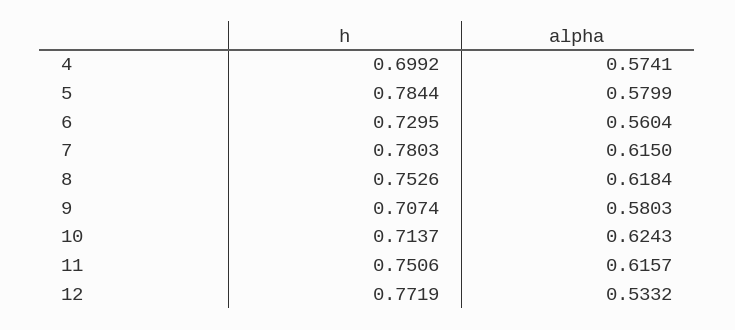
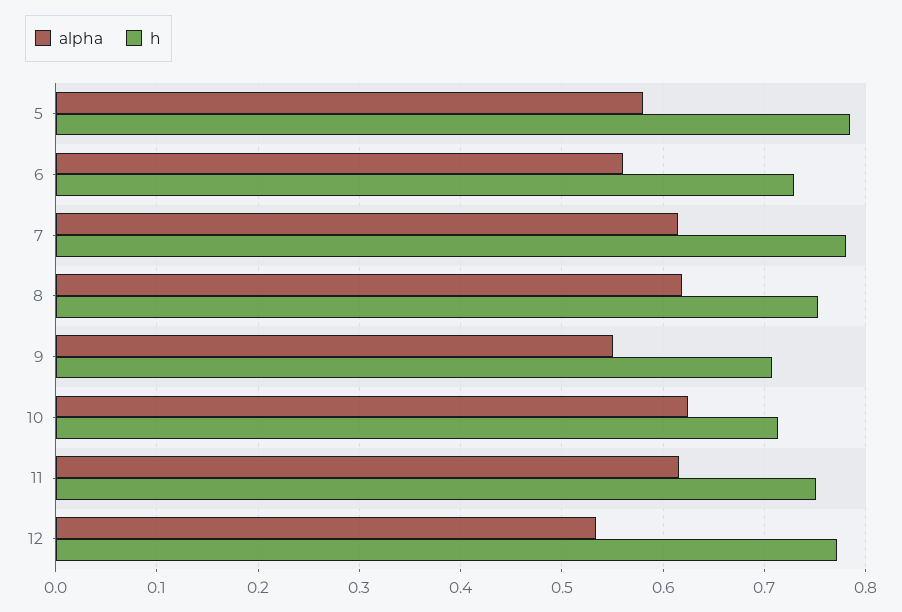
h, 4: 0.6992 -> none
alpha, 4: 0.5741 -> none
alpha, 9: 0.5803 -> 0.55

